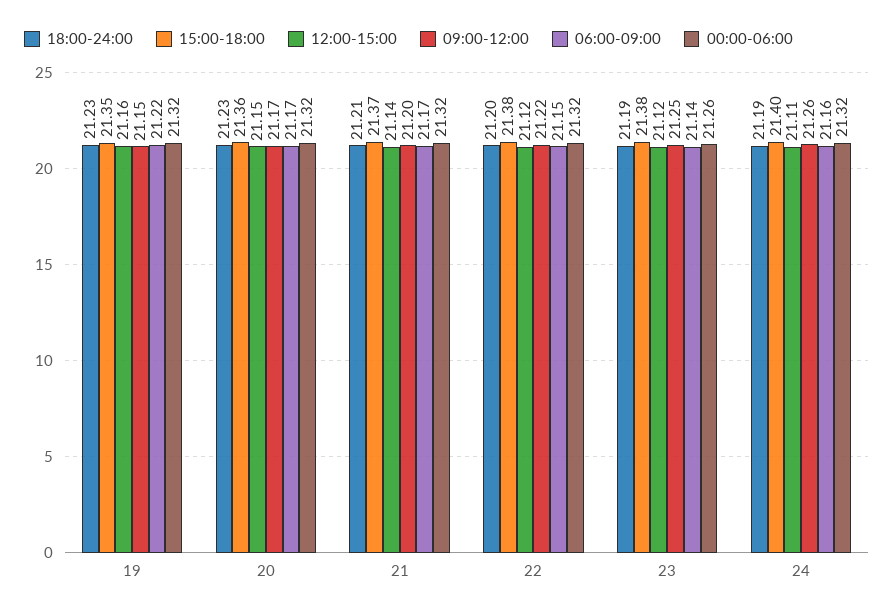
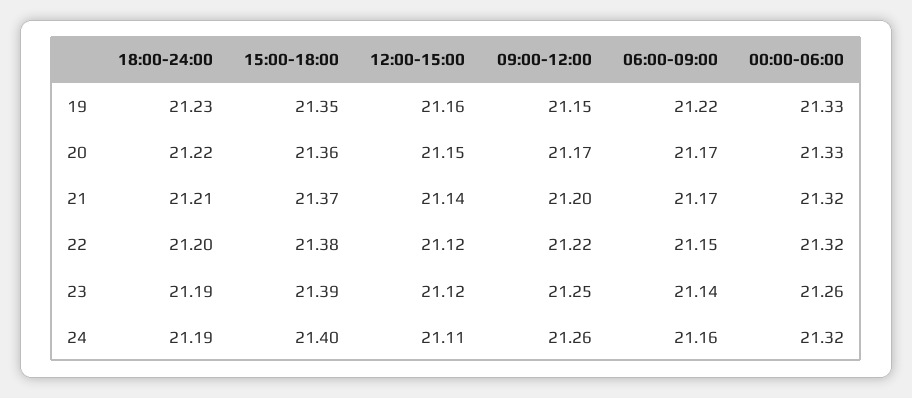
00:00-06:00, 19: 21.32 -> 21.33
18:00-24:00, 20: 21.23 -> 21.22
00:00-06:00, 20: 21.32 -> 21.33
15:00-18:00, 23: 21.38 -> 21.39

